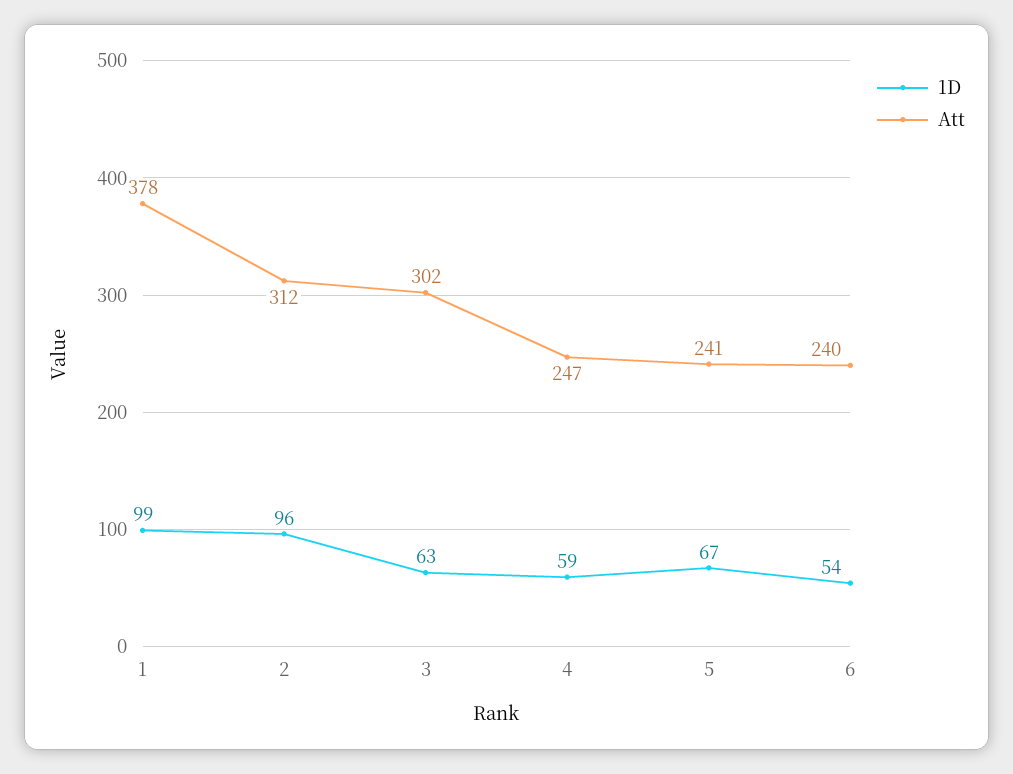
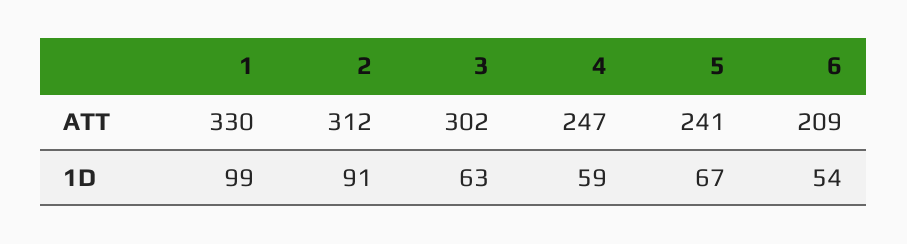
Att, 1: 378 -> 330
1D, 2: 96 -> 91
Att, 6: 240 -> 209

